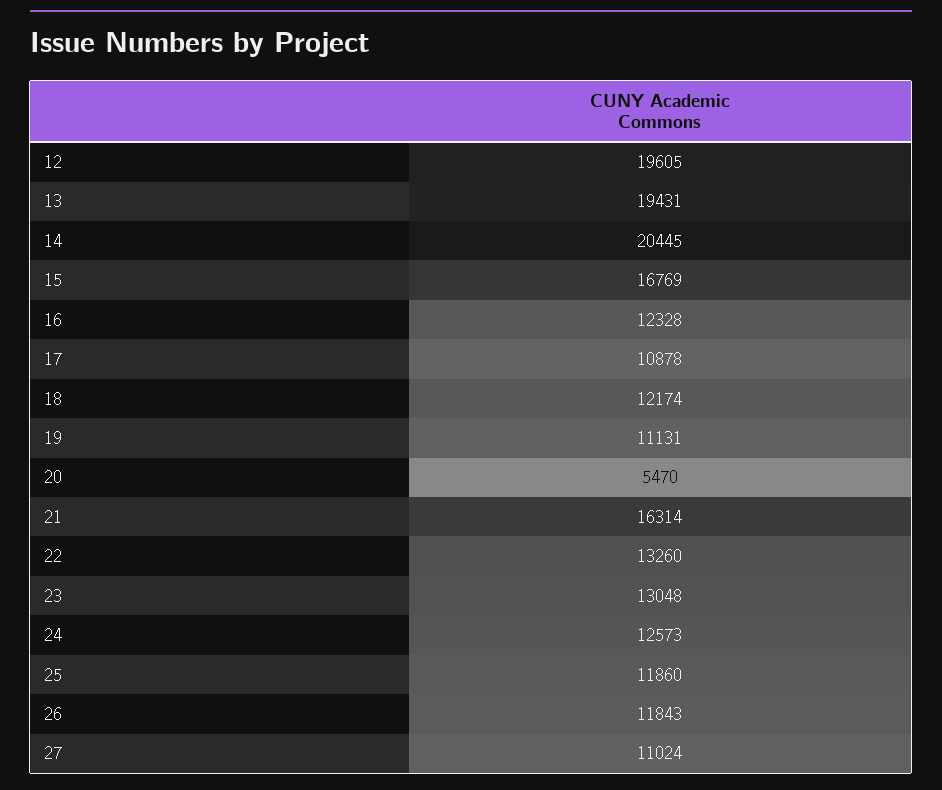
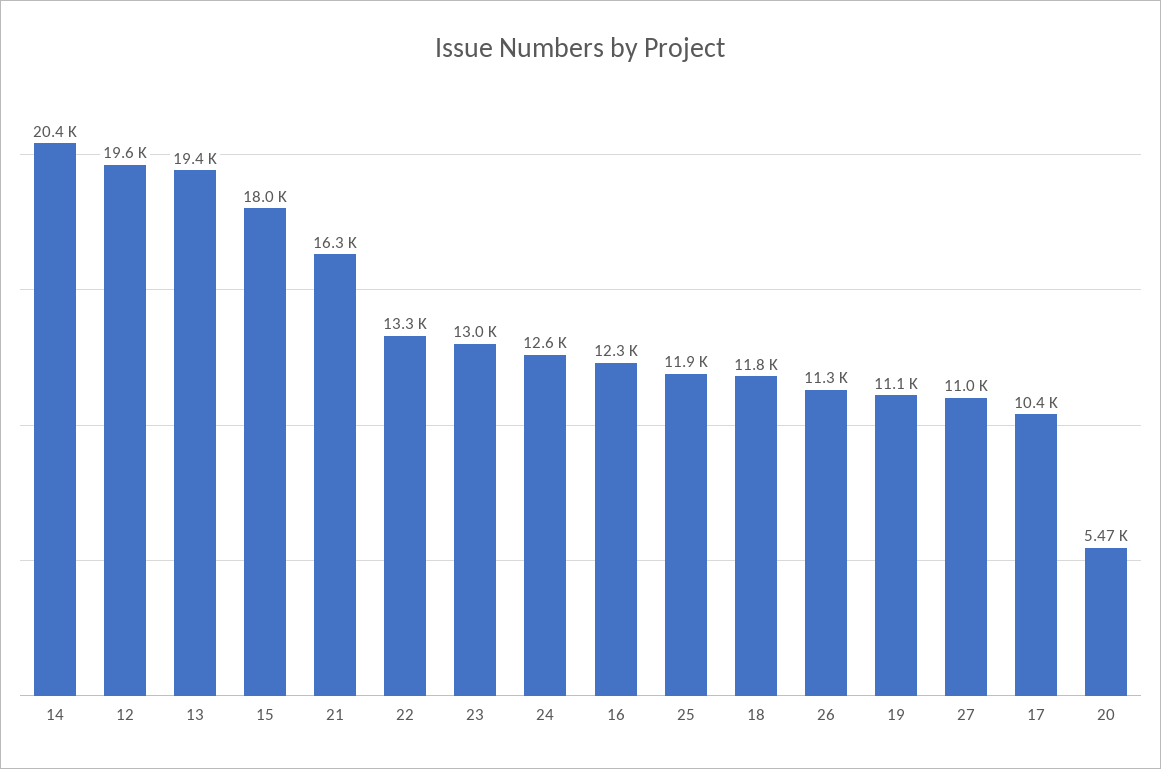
15: 16769 -> 18000
17: 10878 -> 10400
18: 12174 -> 11800
26: 11843 -> 11300

